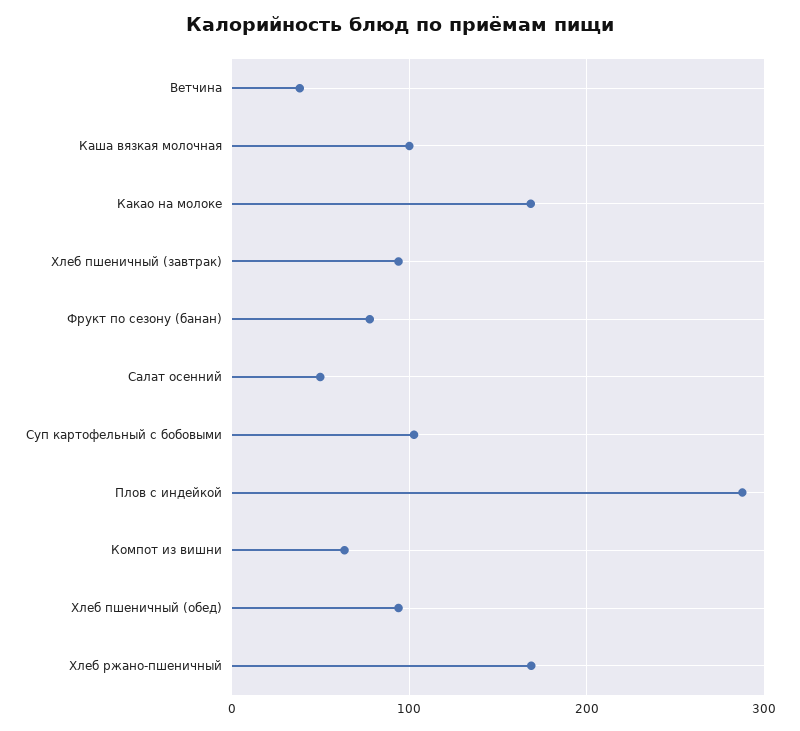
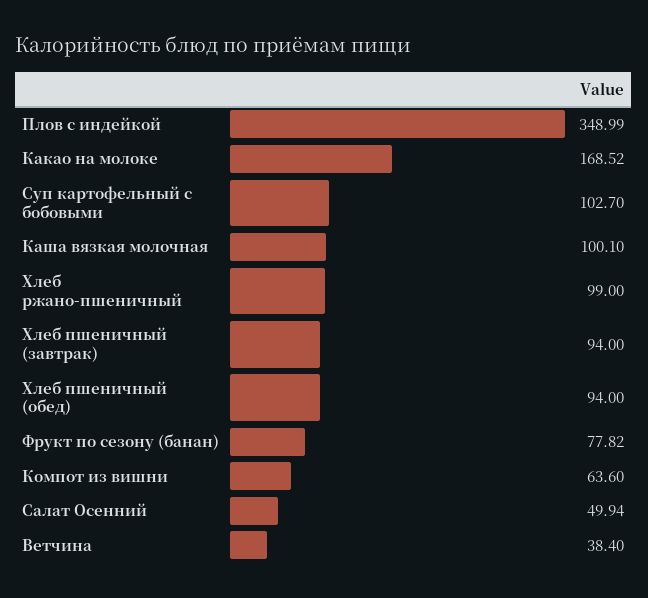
Плов с индейкой: 290 -> 348.99
Хлеб ржано-пшеничный: 170 -> 99

